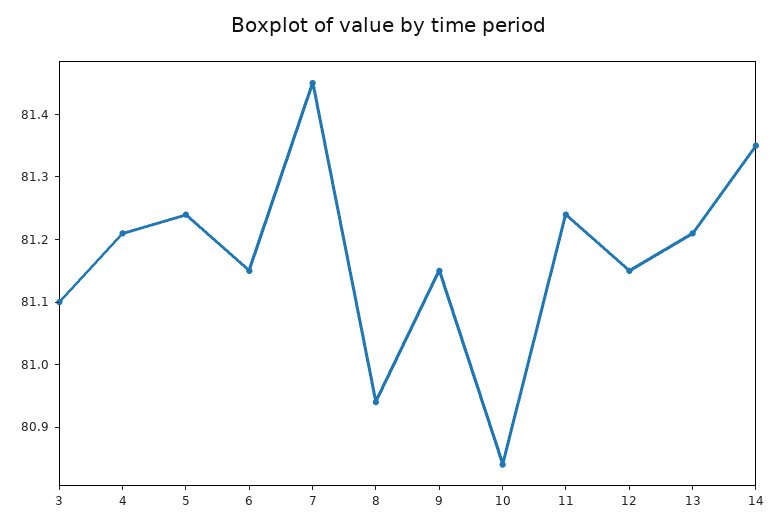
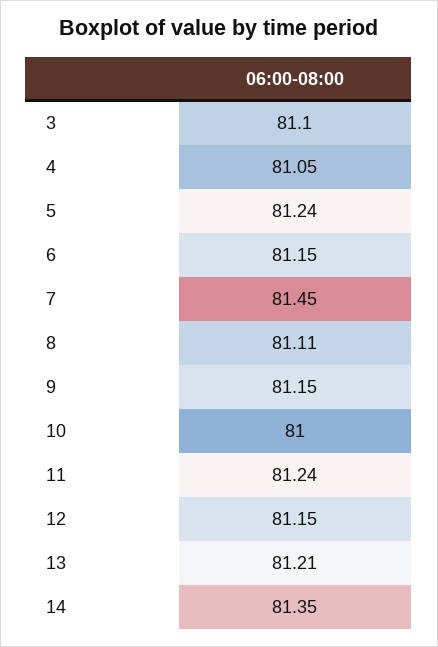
4: 81.2 -> 81.05
8: 80.95 -> 81.11
10: 80.85 -> 81

